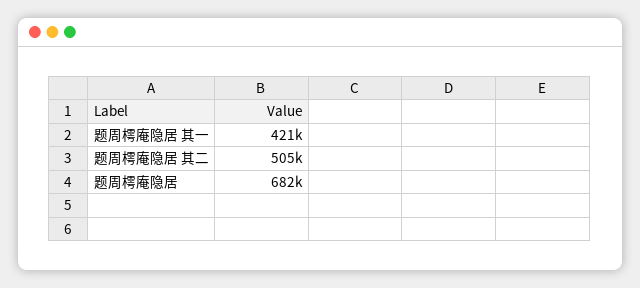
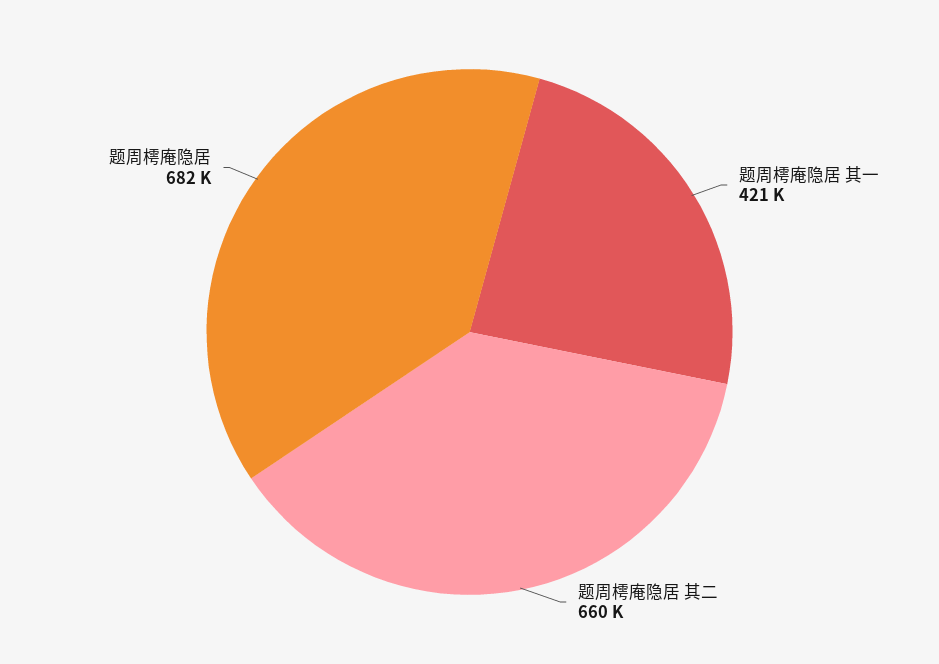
题周樗庵隐居 其二: 505000 -> 660000

